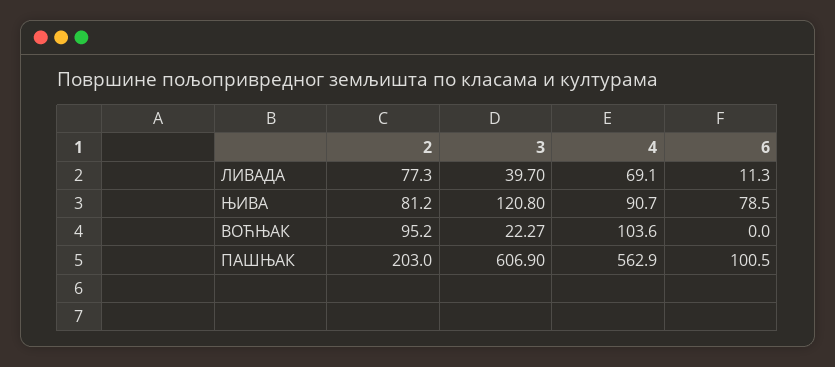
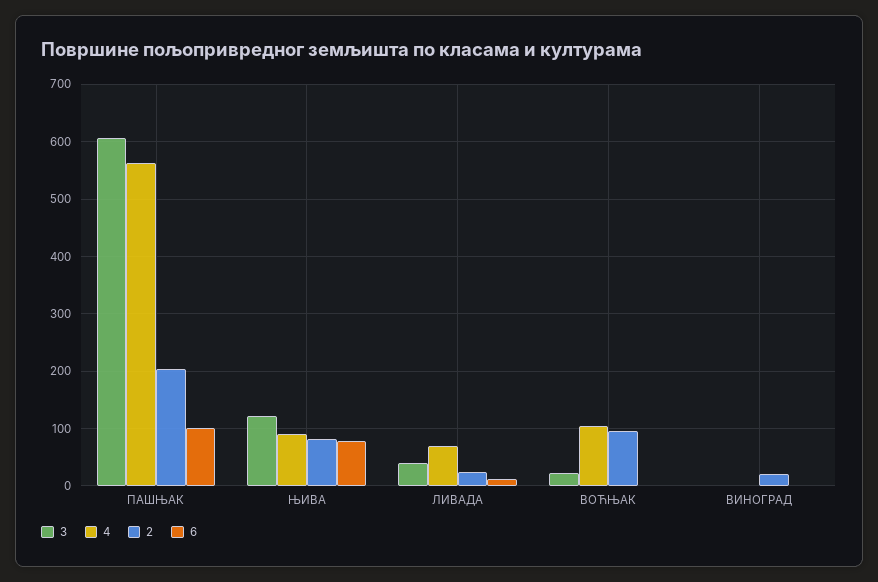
2, ЛИВАДА: 77.3 -> 20
3, ВИНОГРАД: none -> 0
4, ВИНОГРАД: none -> 0
2, ВИНОГРАД: none -> 20
6, ВИНОГРАД: none -> 0

